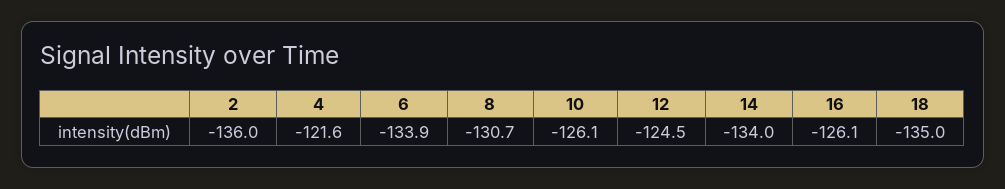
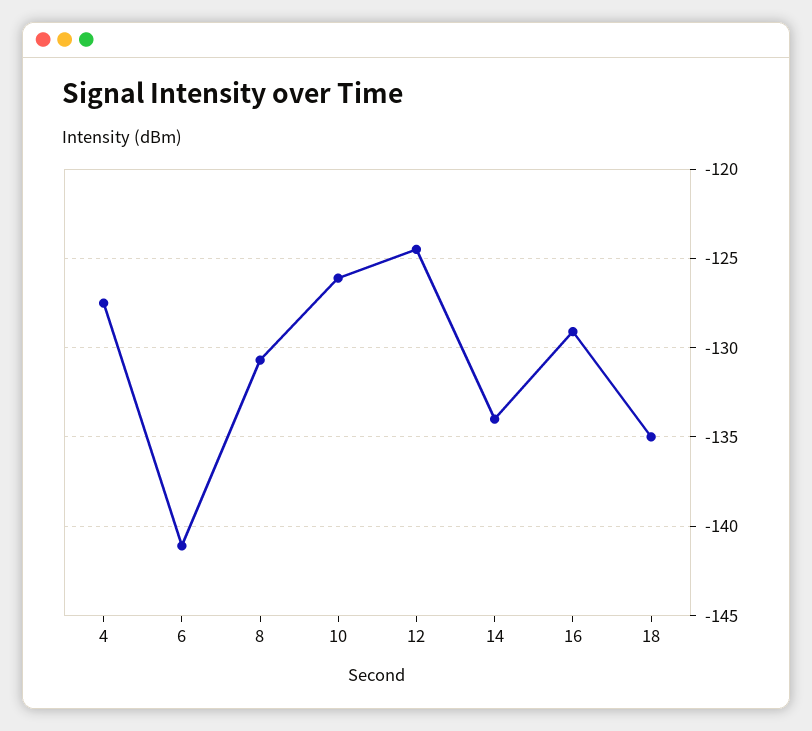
2: -136 -> none
4: -121.6 -> -127.5
6: -133.9 -> -141
16: -126.1 -> -129

